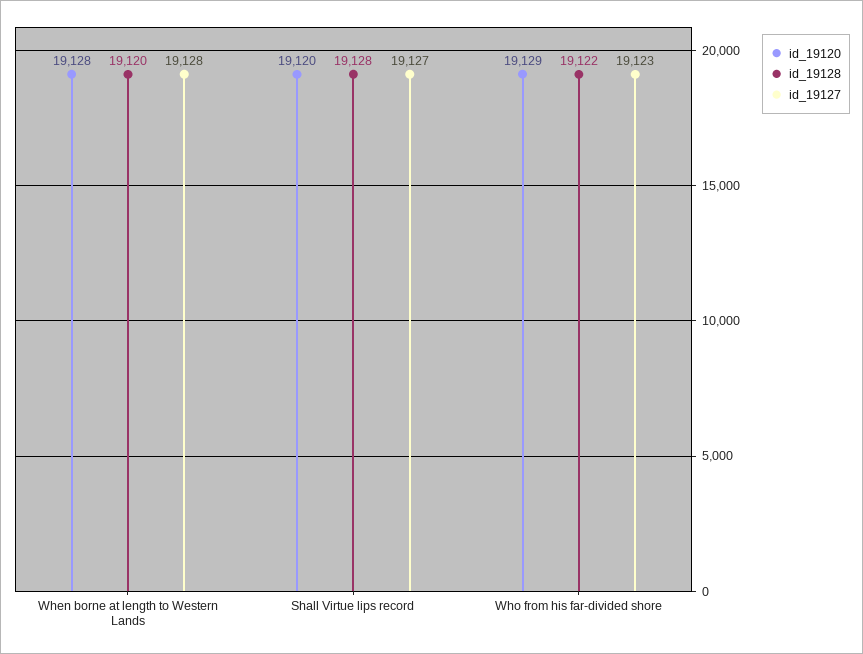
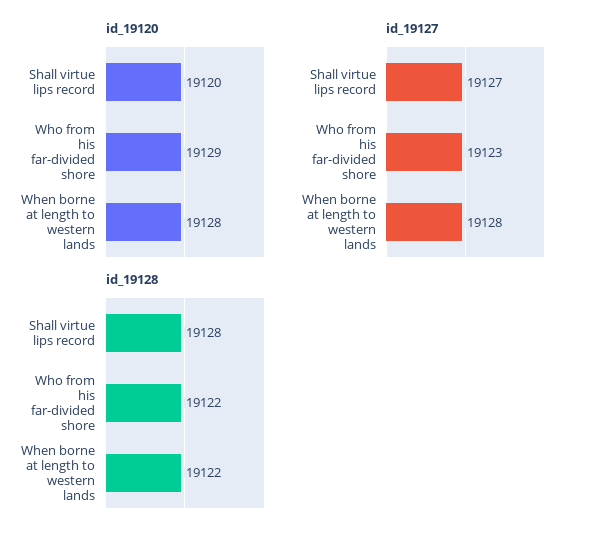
id_19128, When borne at length to Western Lands: 19120 -> 19122

